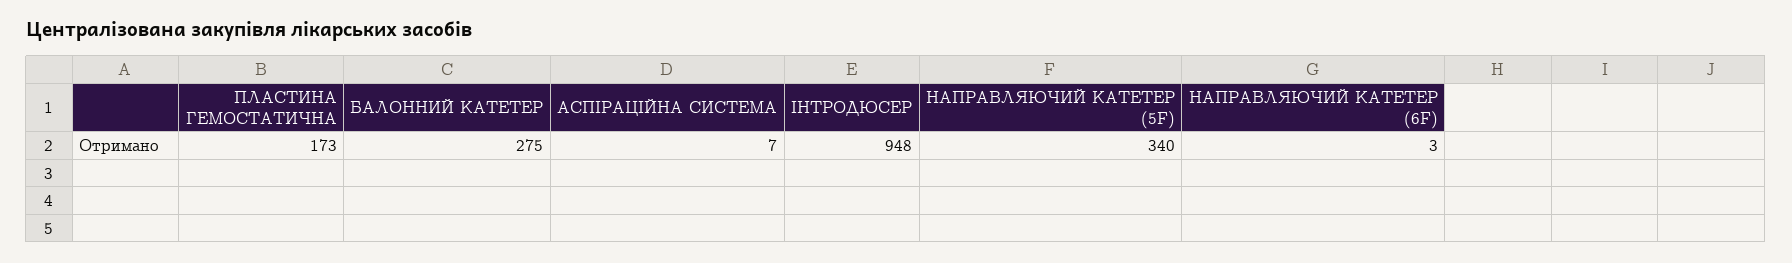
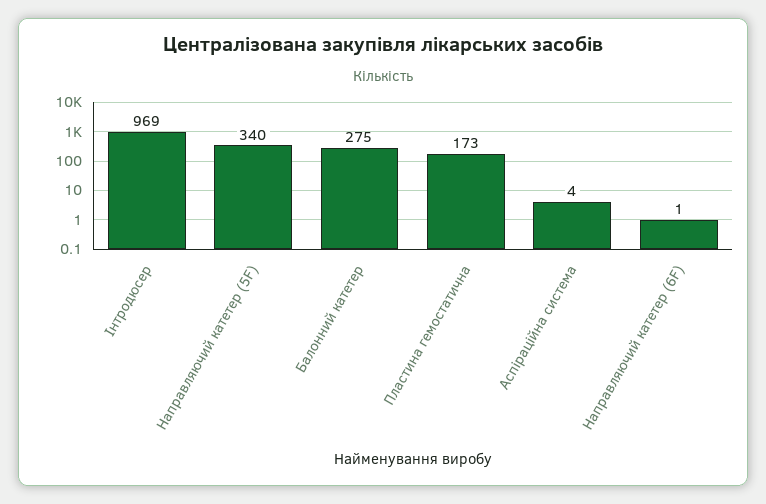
АСПІРАЦІЙНА СИСТЕМА: 7 -> 4
ІНТРОДЮСЕР: 948 -> 969
НАПРАВЛЯЮЧИЙ КАТЕТЕР (6F): 3 -> 1

